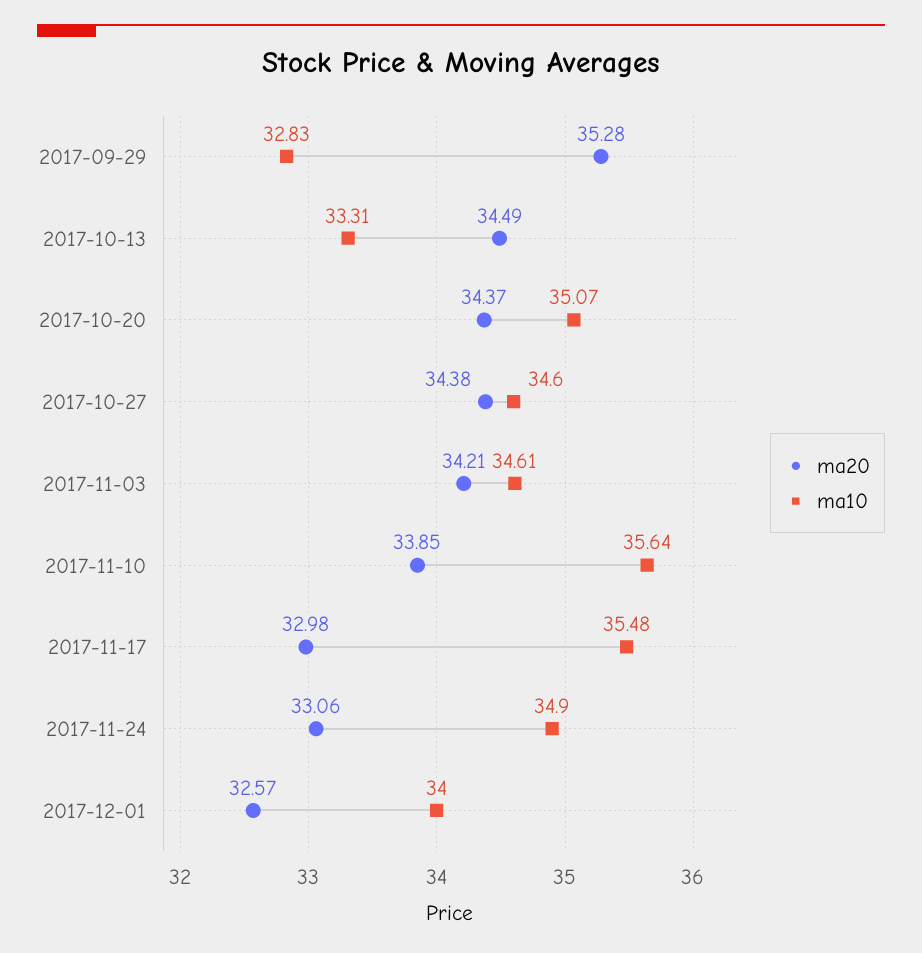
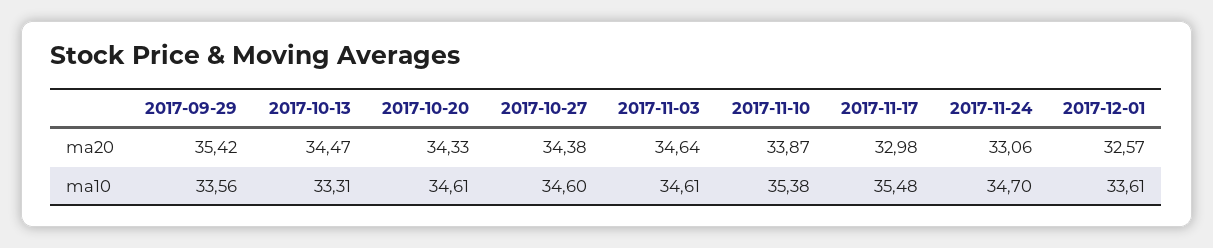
ma20, 2017-09-29: 35.28 -> 35.42
ma10, 2017-09-29: 32.83 -> 33.56
ma20, 2017-10-13: 34.49 -> 34.47
ma20, 2017-10-20: 34.37 -> 34.33
ma10, 2017-10-20: 35.07 -> 34.61
ma20, 2017-11-03: 34.21 -> 34.64
ma20, 2017-11-10: 33.85 -> 33.87
ma10, 2017-11-10: 35.64 -> 35.38
ma10, 2017-11-24: 34.9 -> 34.7
ma10, 2017-12-01: 34 -> 33.61

